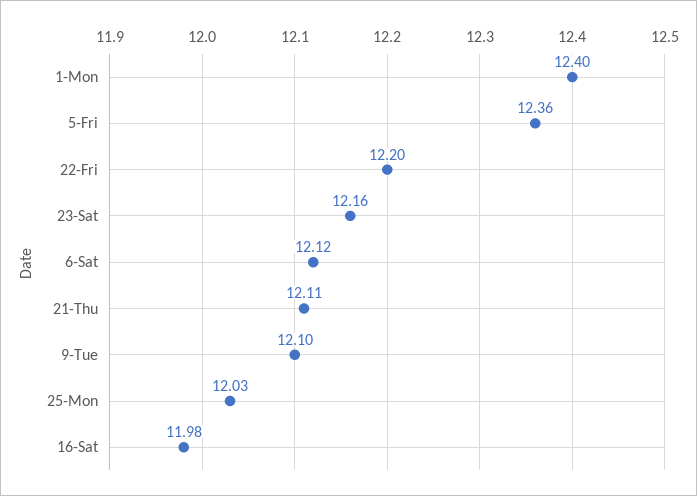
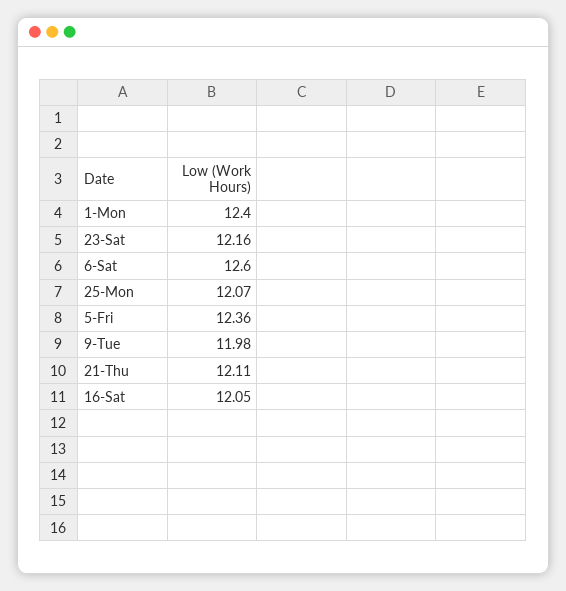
22-Fri: 12.2 -> none
6-Sat: 12.12 -> 12.6
9-Tue: 12.1 -> 11.98
25-Mon: 12.03 -> 12.07
16-Sat: 11.98 -> 12.05

